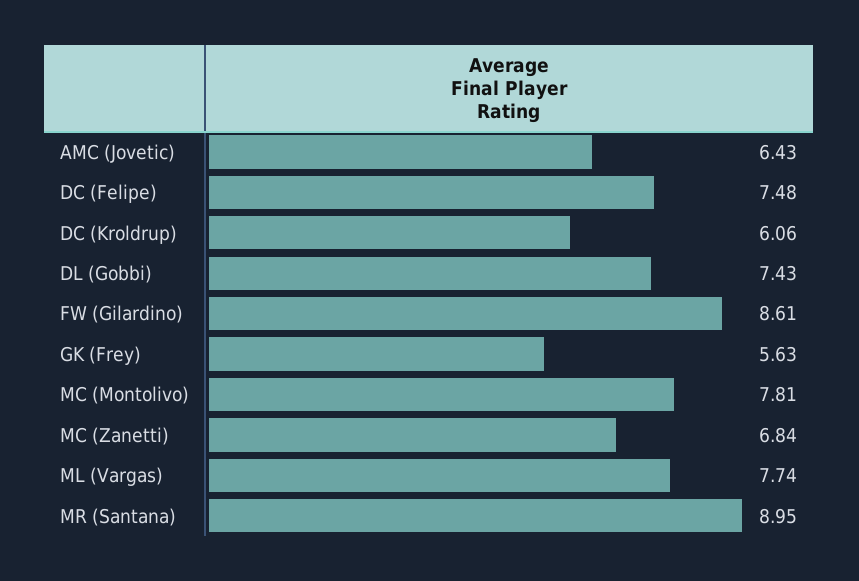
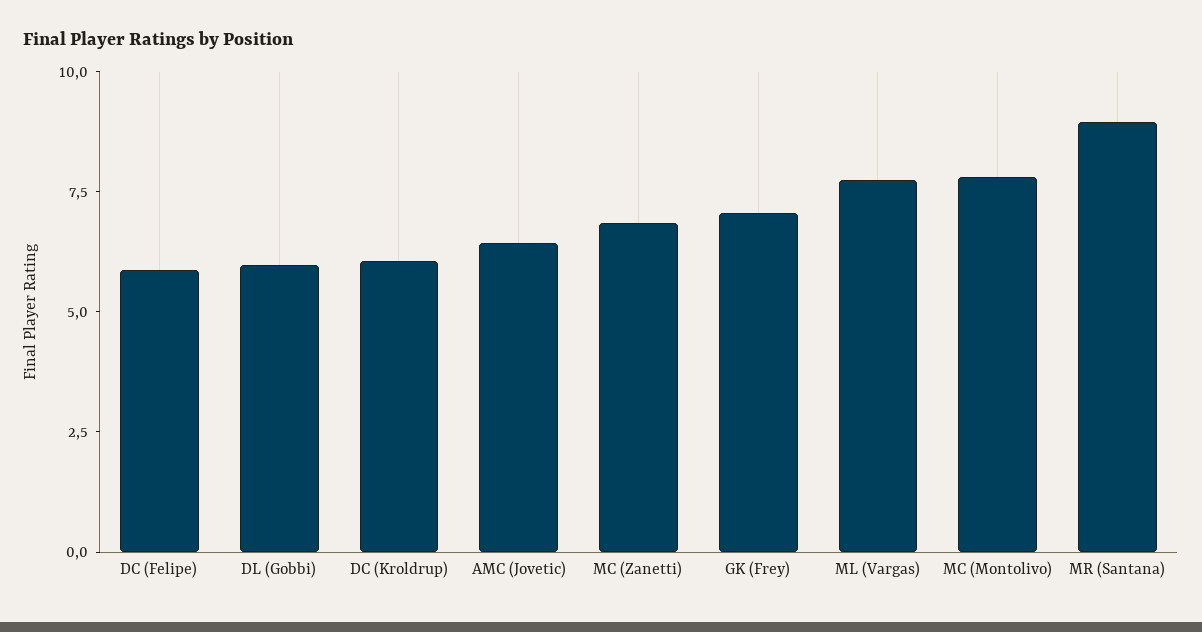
DC (Felipe): 7.48 -> 6
DL (Gobbi): 7.43 -> 6
FW (Gilardino): 8.61 -> none
GK (Frey): 5.63 -> 7

